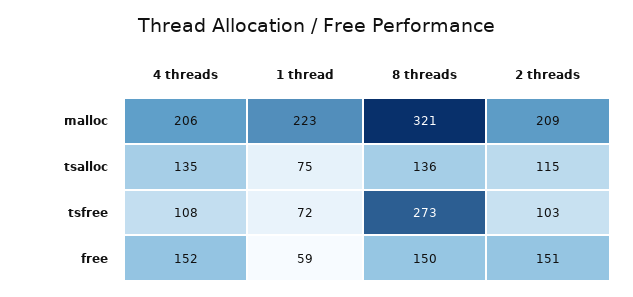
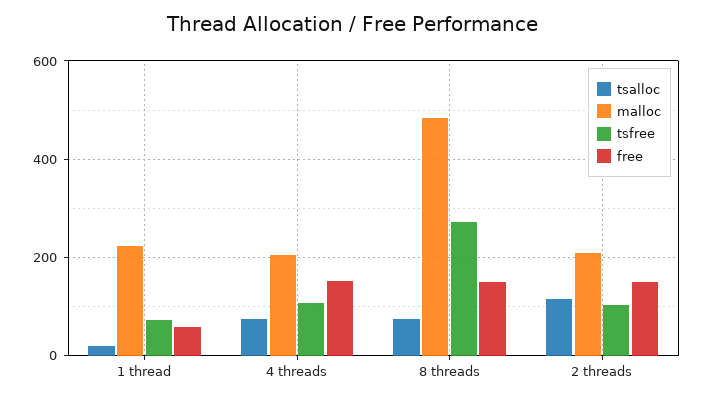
malloc, 8 threads: 321 -> 480
tsalloc, 4 threads: 135 -> 80
tsalloc, 1 thread: 75 -> 20
tsalloc, 8 threads: 136 -> 80

